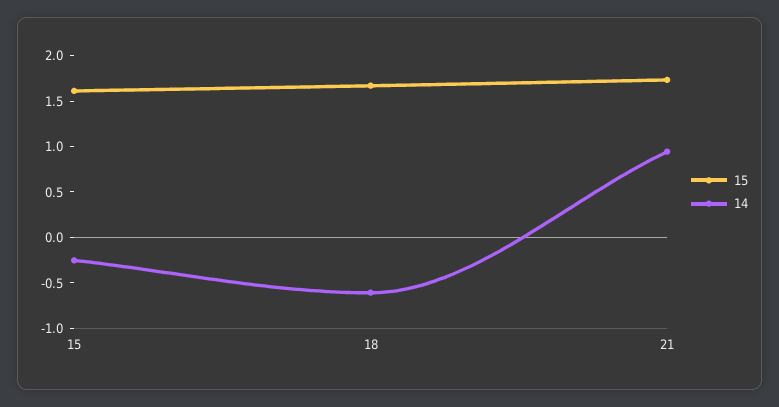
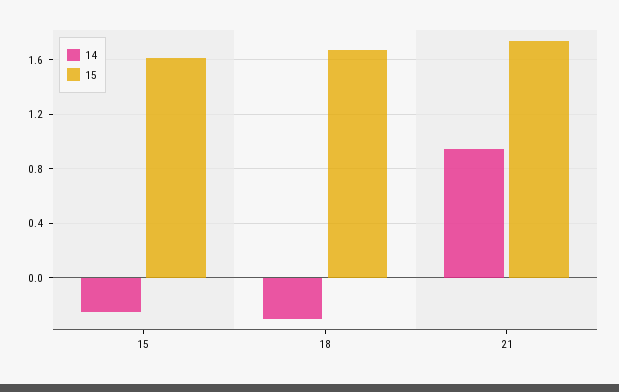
14, 18: -0.6 -> -0.3

